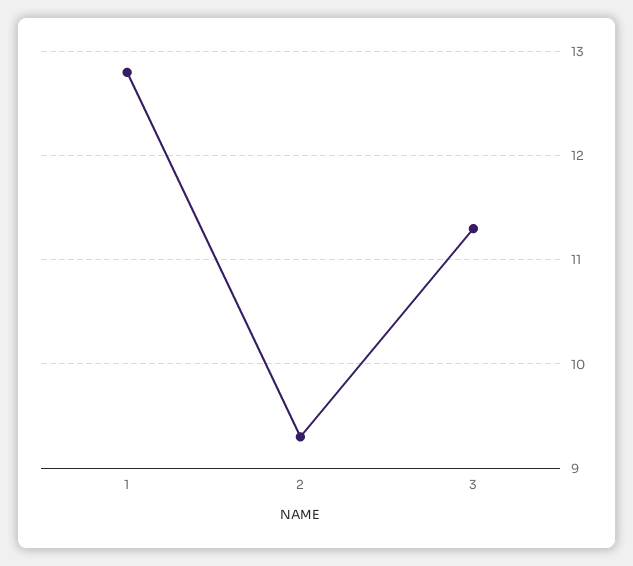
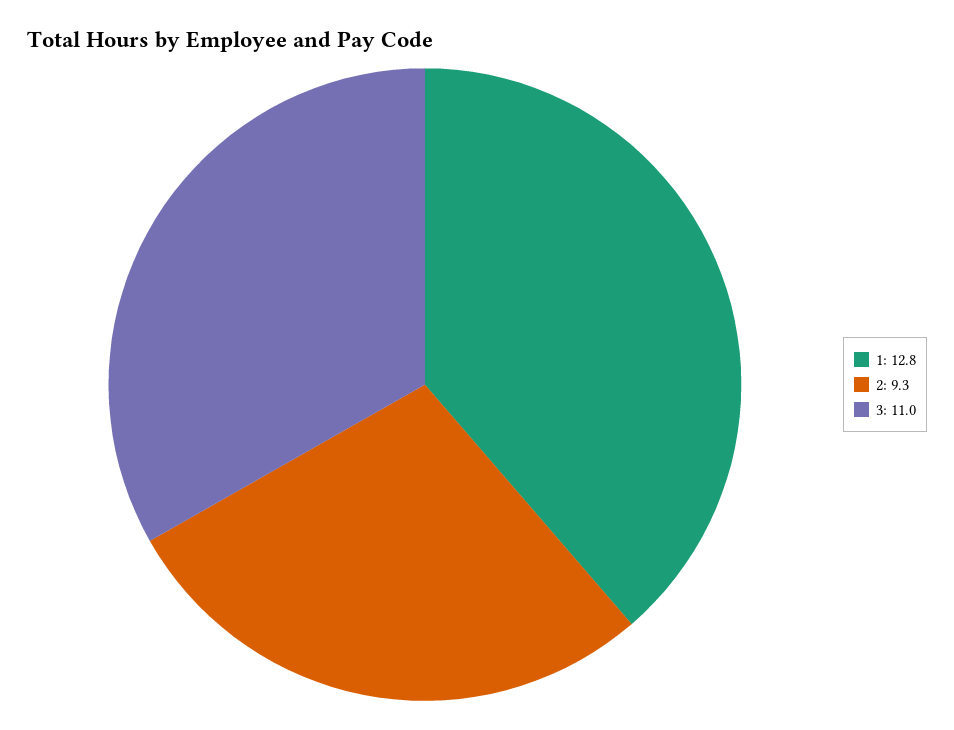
3: 11.3 -> 11

